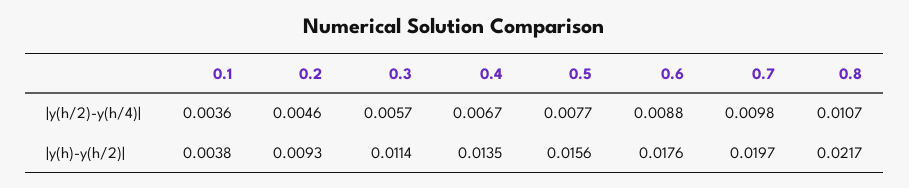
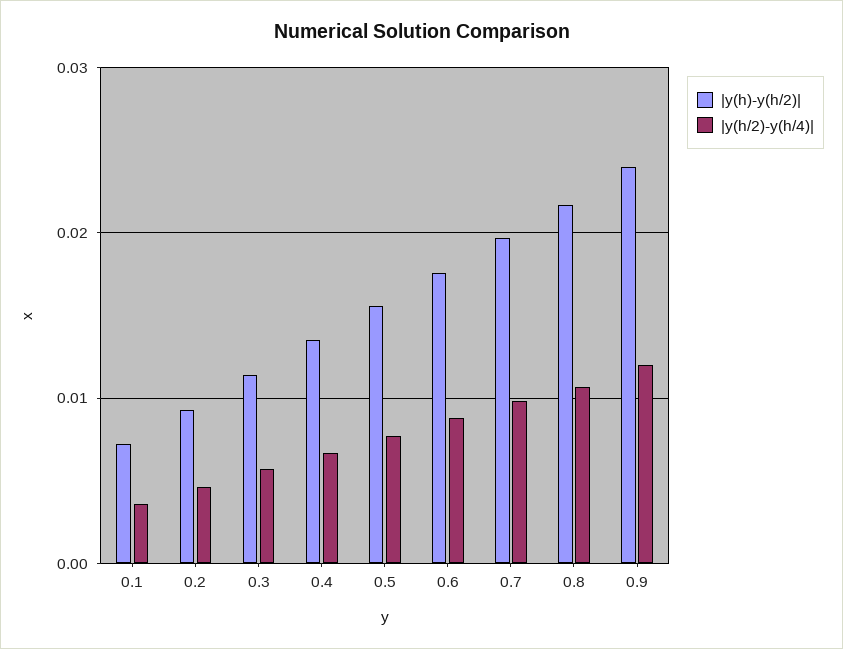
|y(h)-y(h/2)|, 0.1: 0.0038 -> 0.007
|y(h)-y(h/2)|, 0.9: none -> 0.024
|y(h/2)-y(h/4)|, 0.9: none -> 0.012

